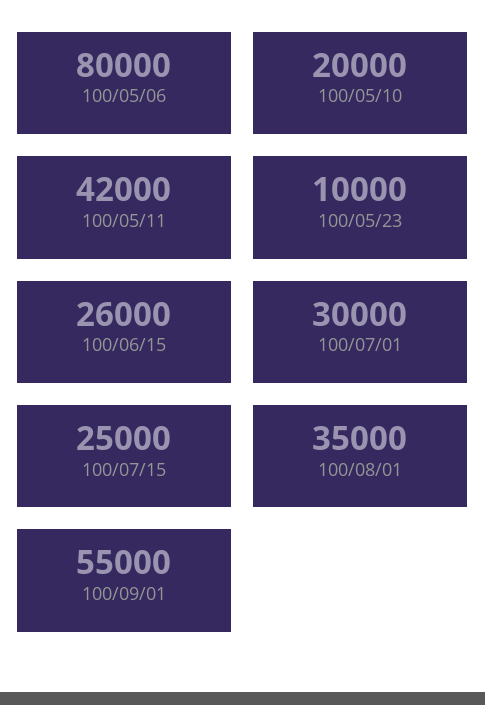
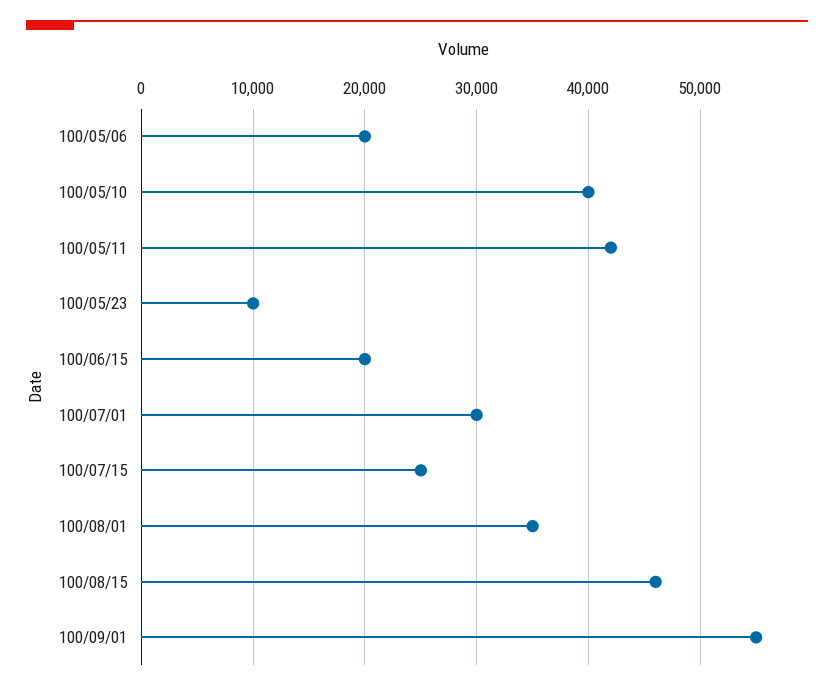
100/05/06: 80000 -> 20000
100/05/10: 20000 -> 40000
100/06/15: 26000 -> 20000
100/08/15: none -> 46000

